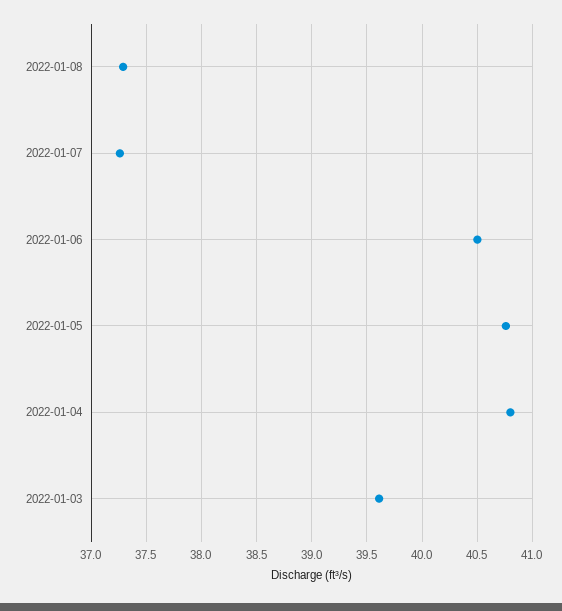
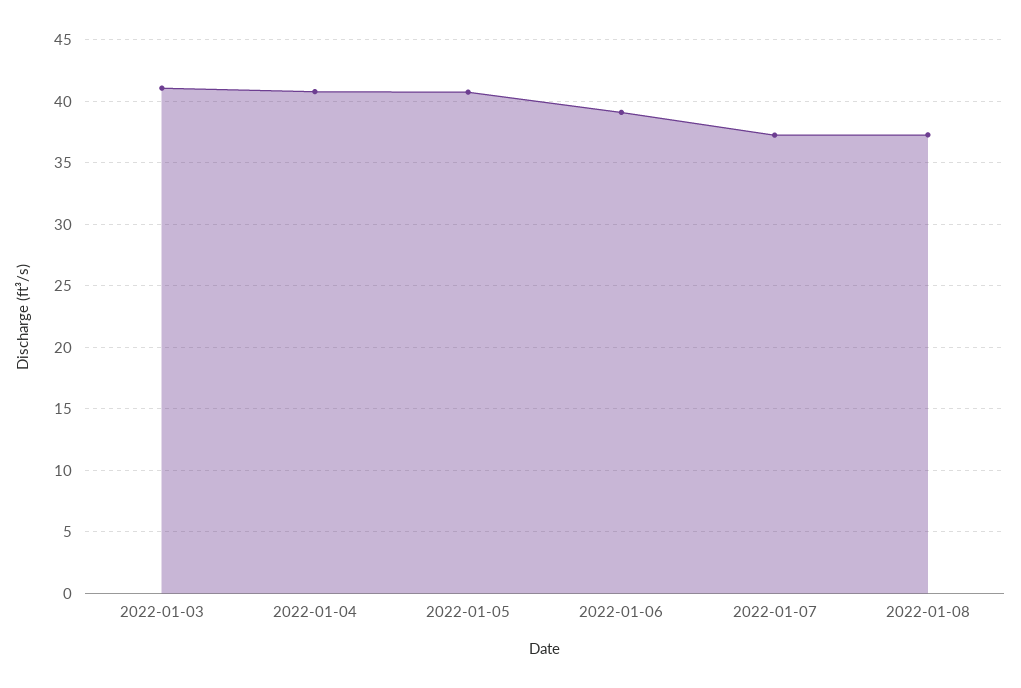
2022-01-06: 40.5 -> 39
2022-01-03: 39.6 -> 41

